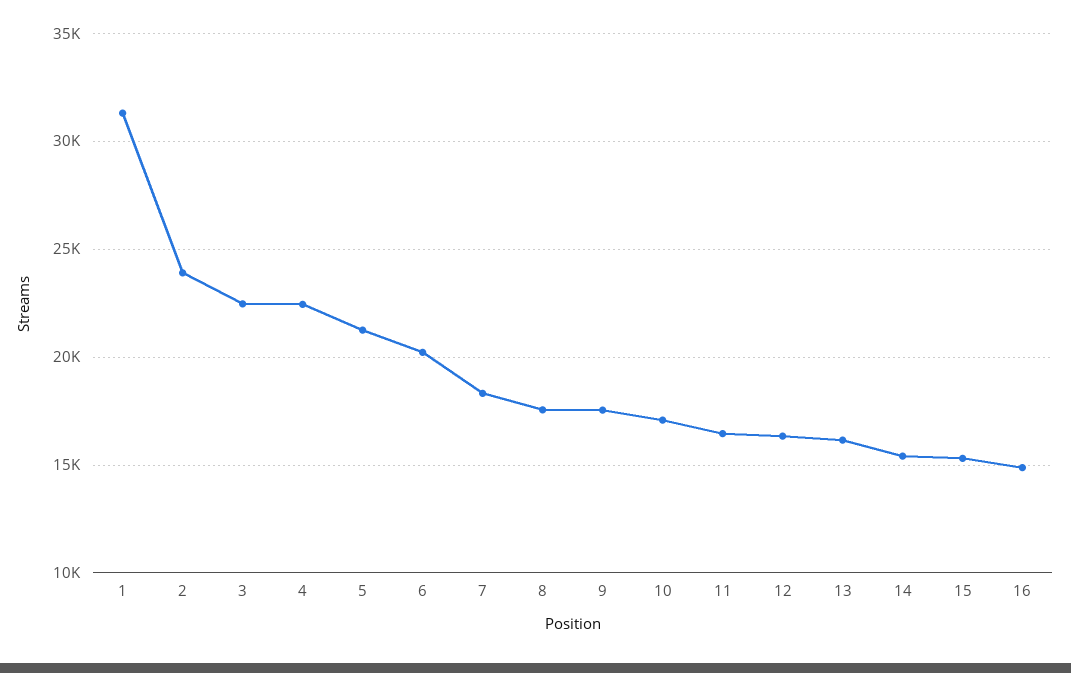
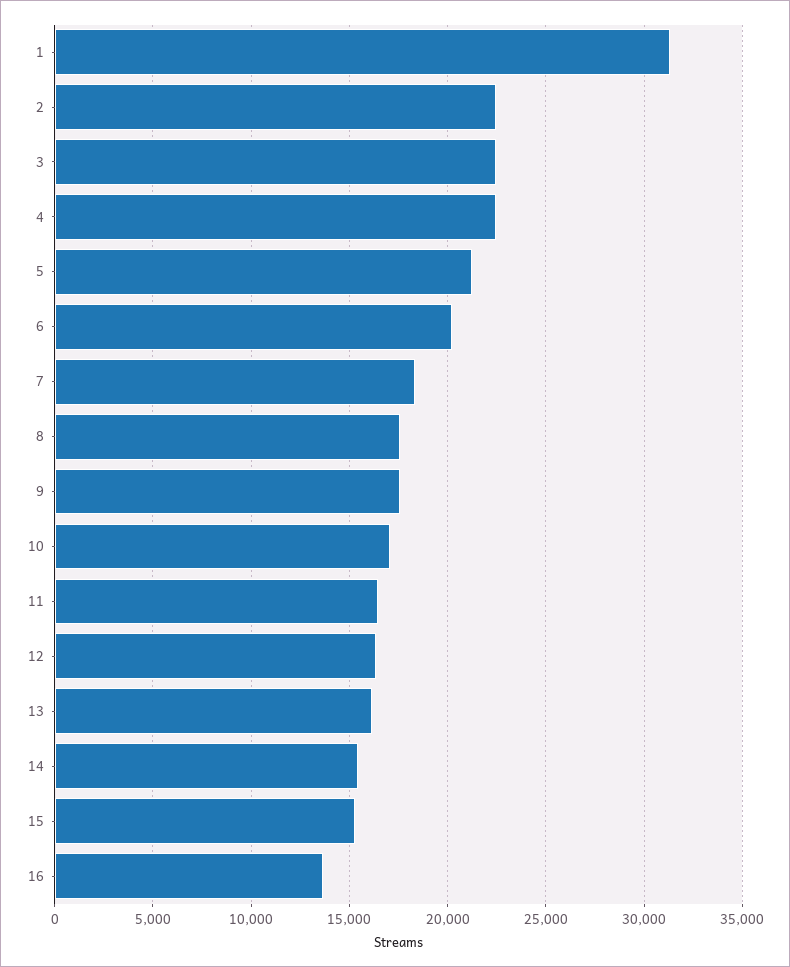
2: 24000 -> 22500
16: 15000 -> 13500

